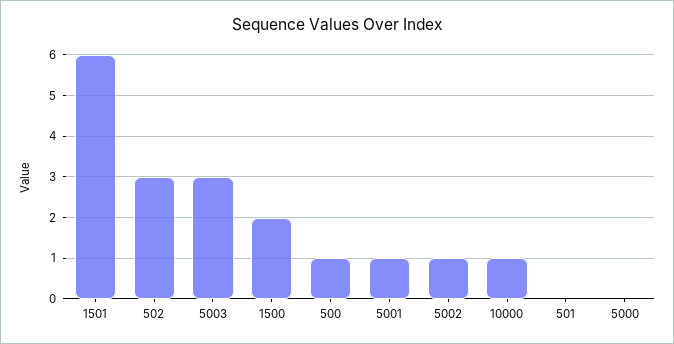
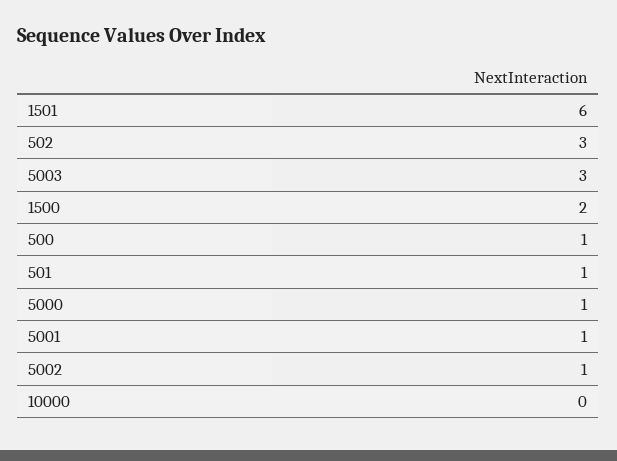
10000: 1 -> 0
501: 0 -> 1
5000: 0 -> 1

